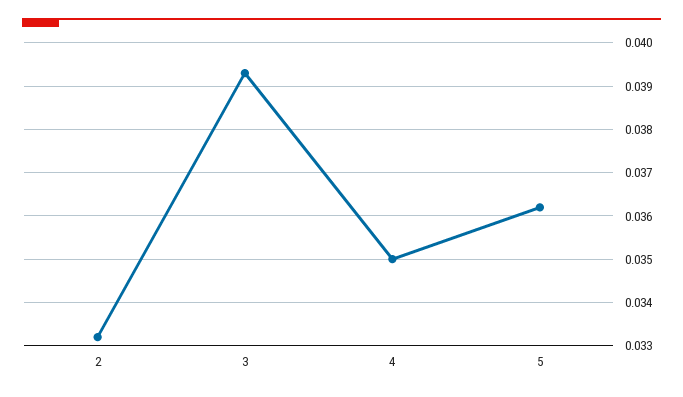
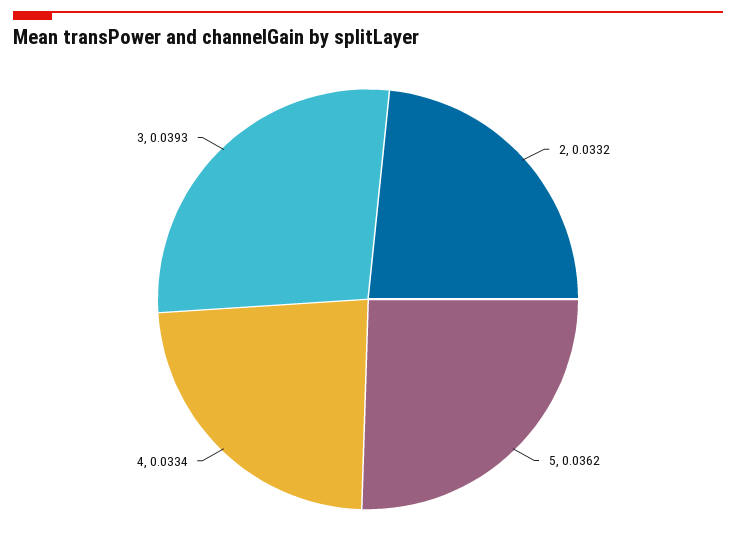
4: 0.035 -> 0.0334

